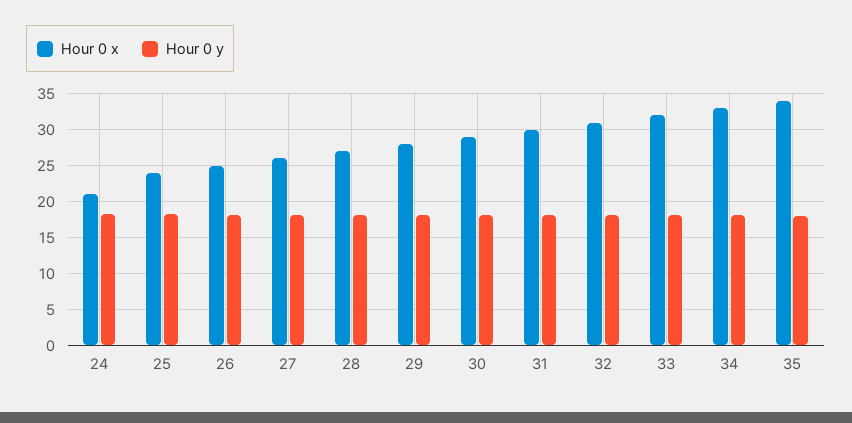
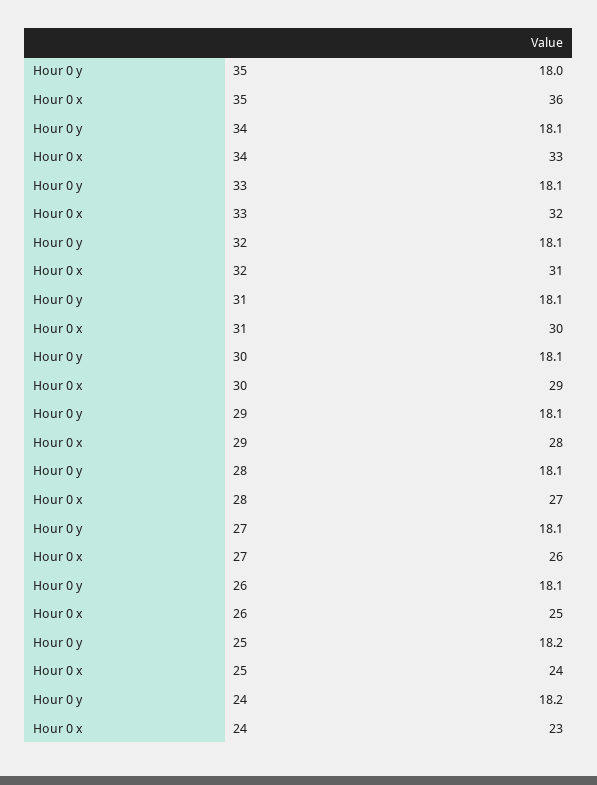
Hour 0 x, 24: 21 -> 23
Hour 0 x, 35: 34 -> 36

